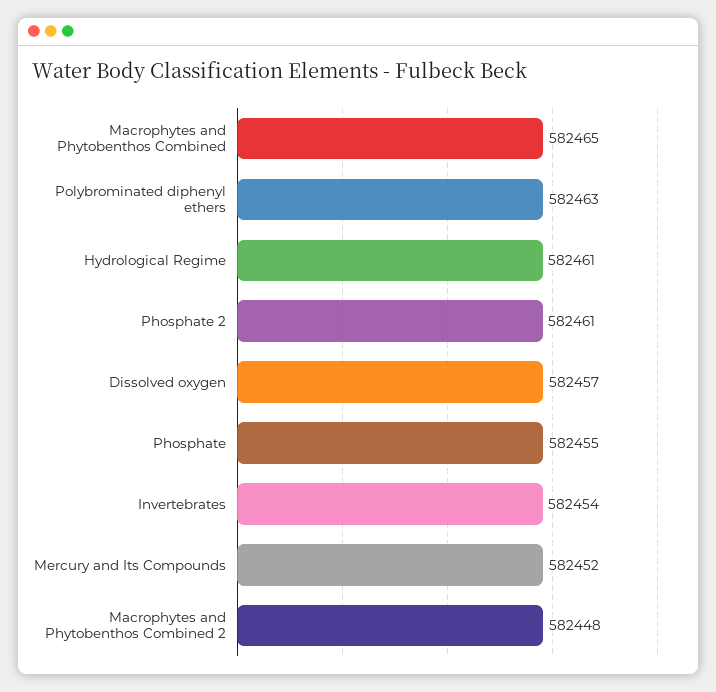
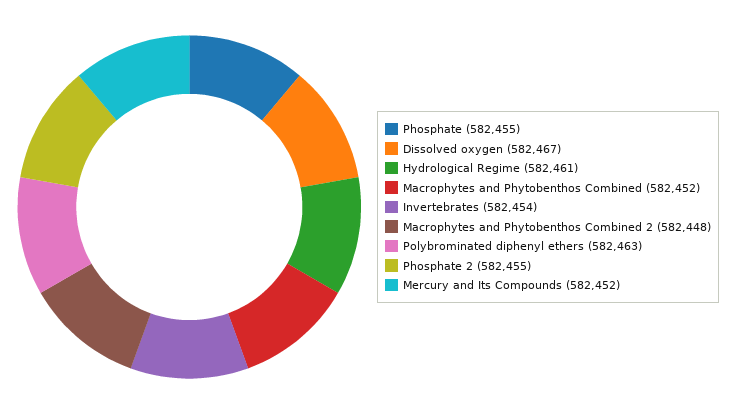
Macrophytes and Phytobenthos Combined: 582465 -> 582452
Phosphate 2: 582461 -> 582455
Dissolved oxygen: 582457 -> 582467

